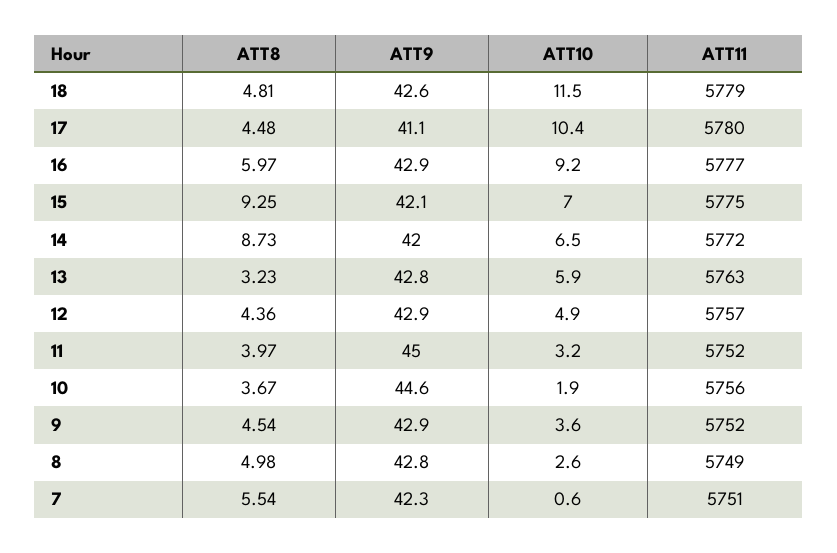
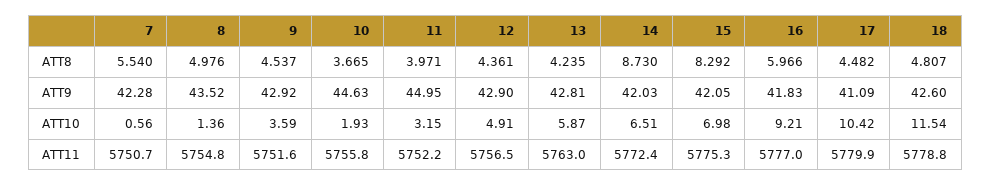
ATT9, 16: 42.9 -> 41.83
ATT8, 15: 9.25 -> 8.292
ATT8, 13: 3.23 -> 4.235
ATT9, 8: 42.8 -> 43.52
ATT10, 8: 2.6 -> 1.36
ATT11, 8: 5749 -> 5754.8

